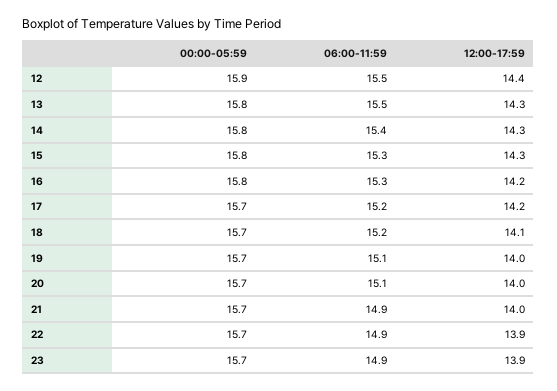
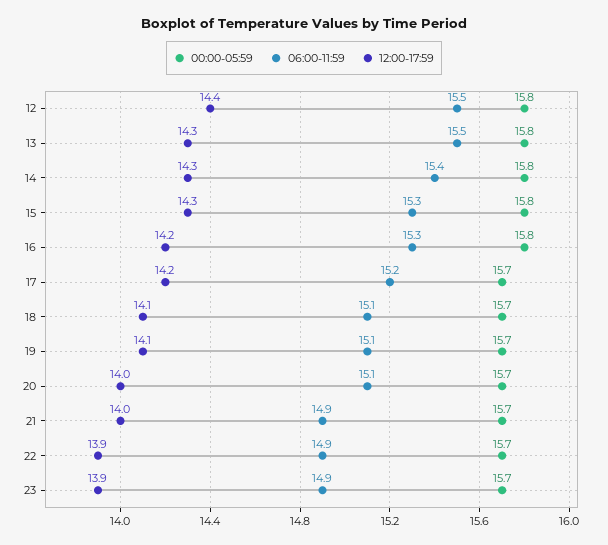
00:00-05:59, 12: 15.9 -> 15.8
06:00-11:59, 18: 15.2 -> 15.1
12:00-17:59, 19: 14 -> 14.1

